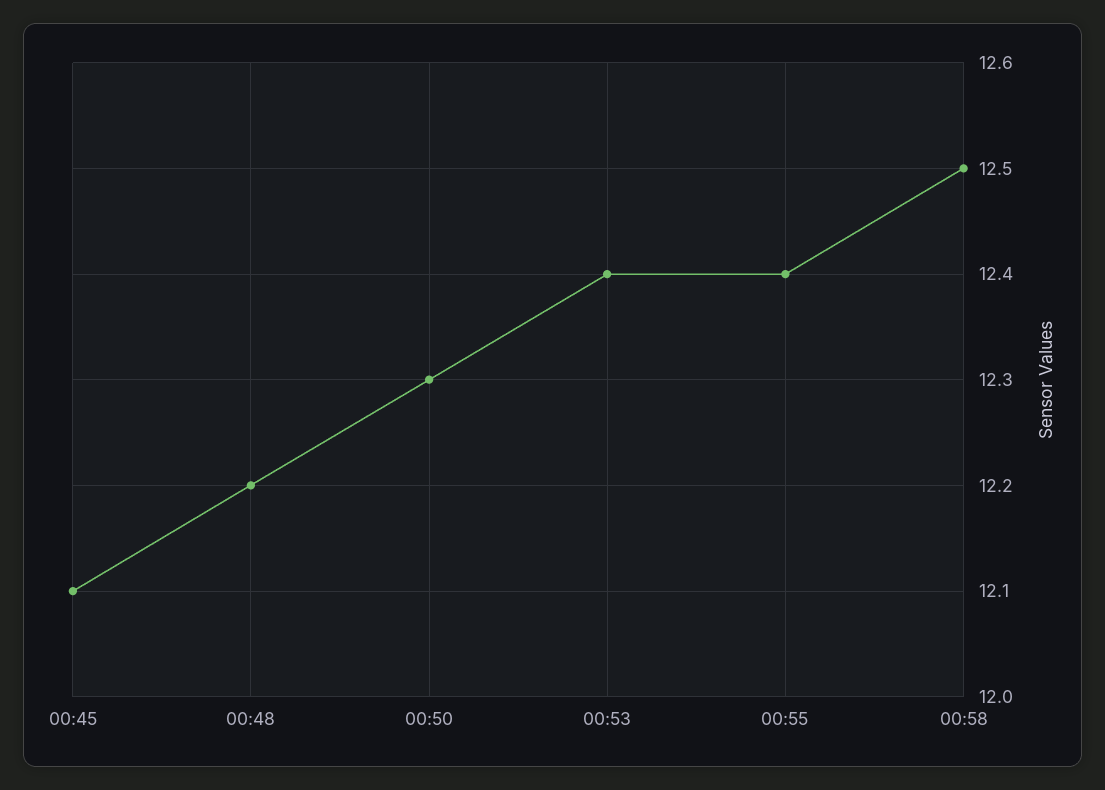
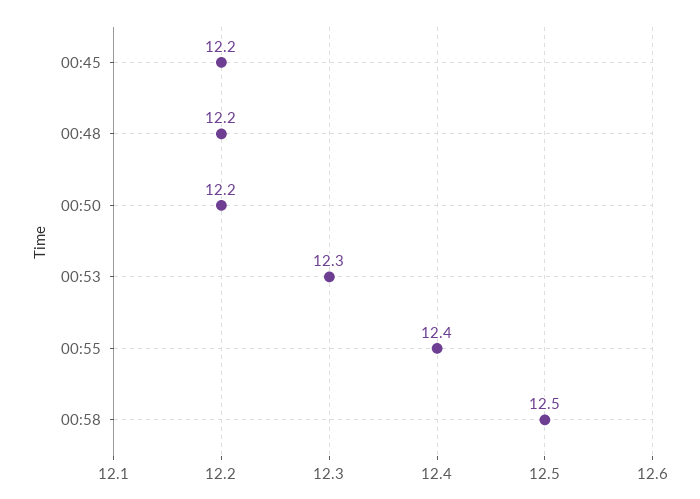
00:45: 12.1 -> 12.2
00:50: 12.3 -> 12.2
00:53: 12.4 -> 12.3

